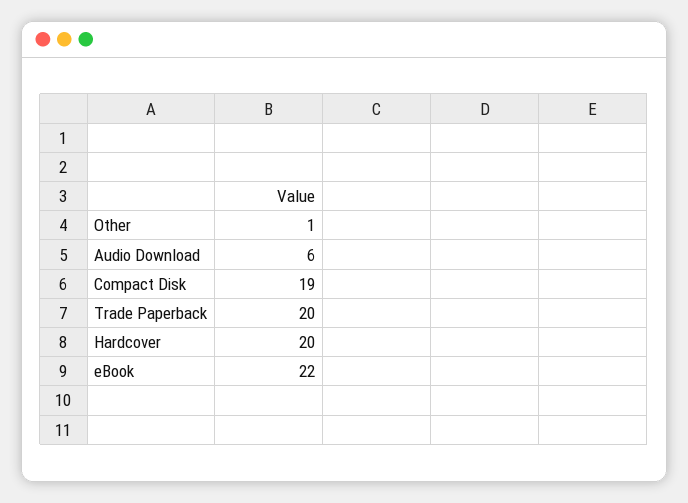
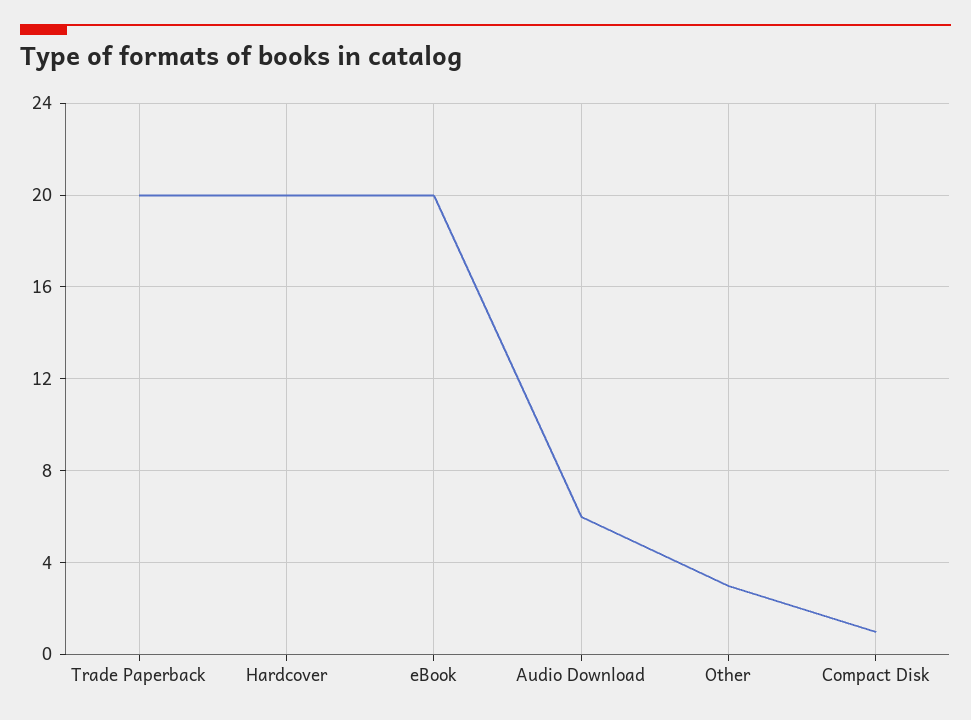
Other: 1 -> 3
Compact Disk: 19 -> 1
eBook: 22 -> 20

